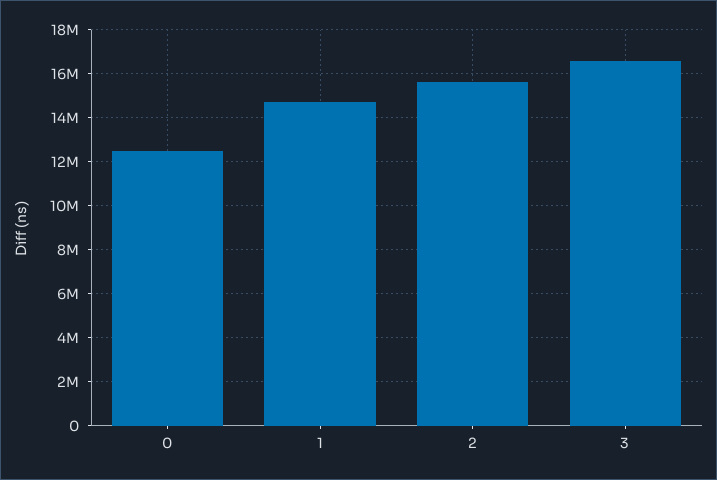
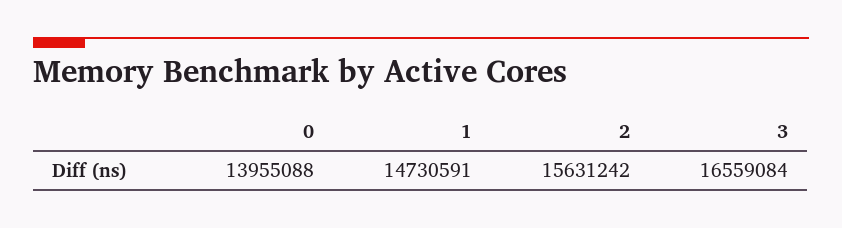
0: 12500000 -> 13955088

